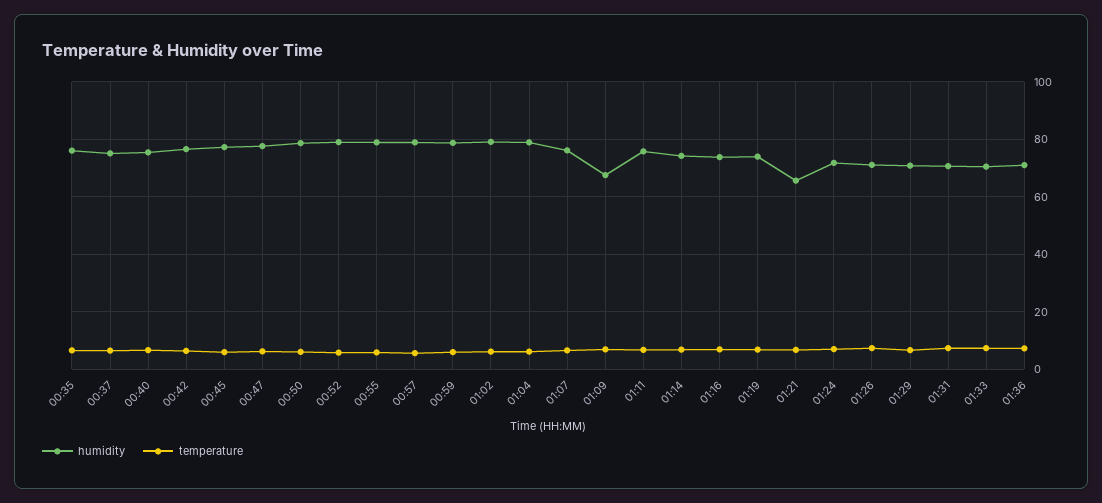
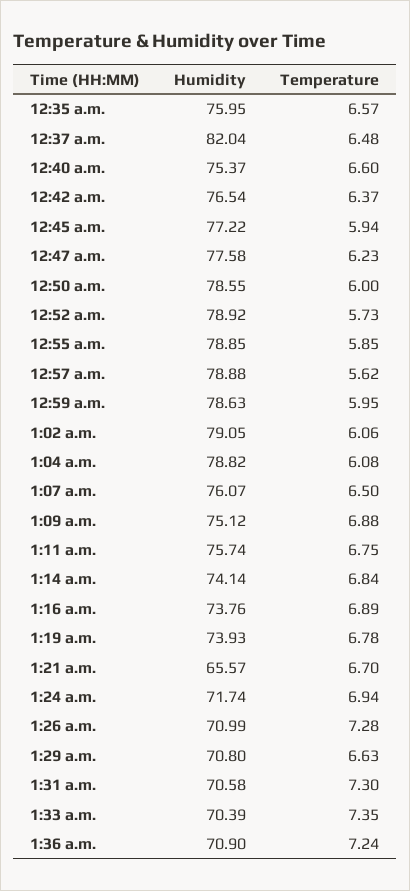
humidity, 00:37: 75 -> 82.04
humidity, 01:09: 67.5 -> 75.12

